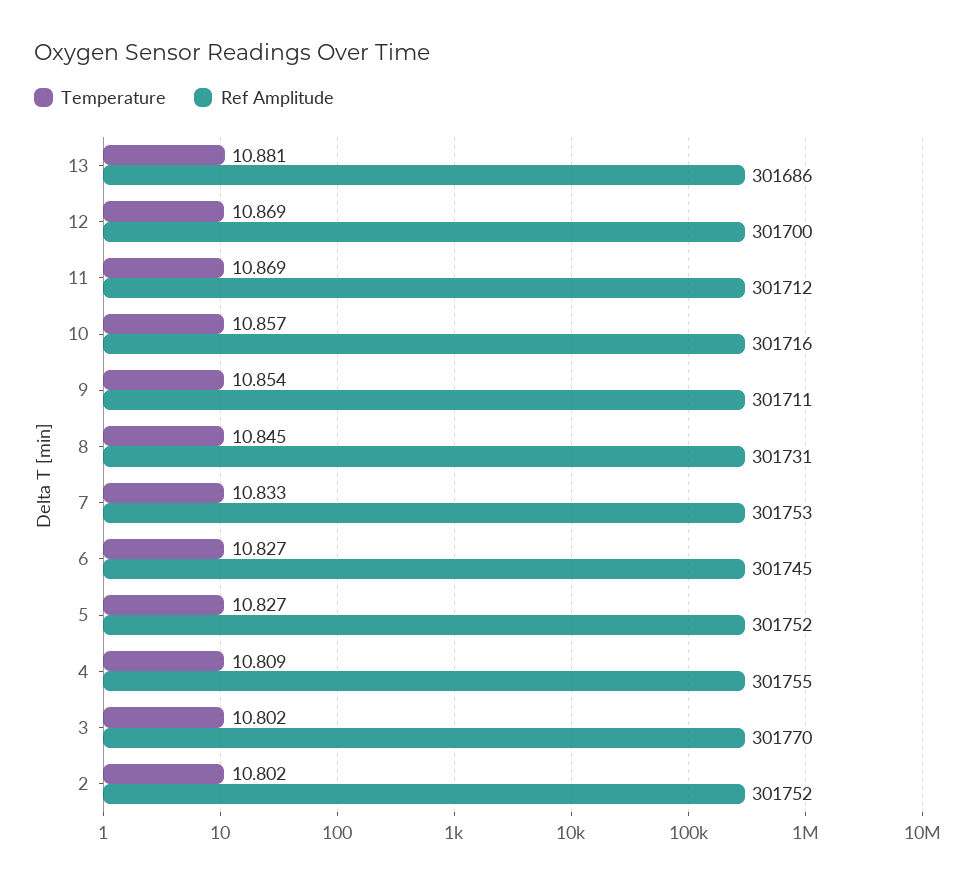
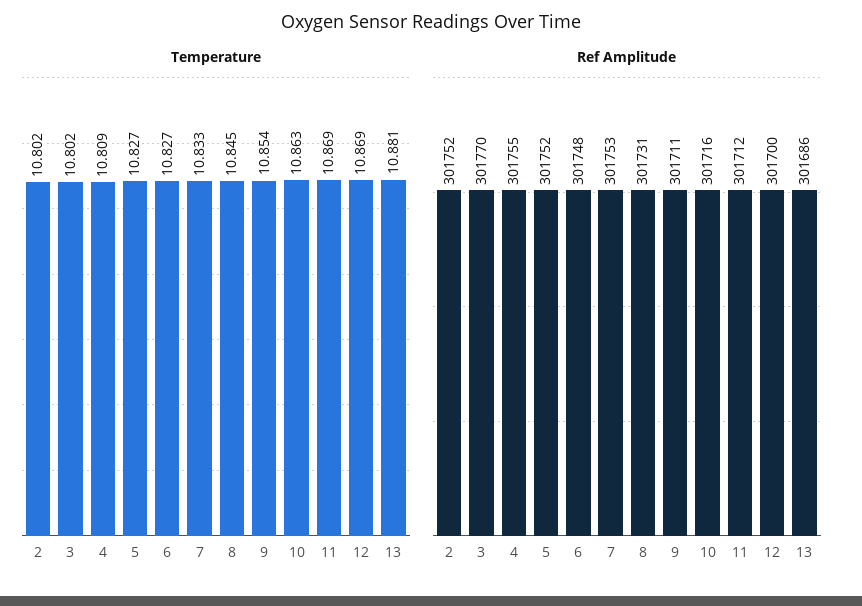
Temperature, 10: 10.857 -> 10.863
Ref Amplitude, 6: 301745 -> 301748

